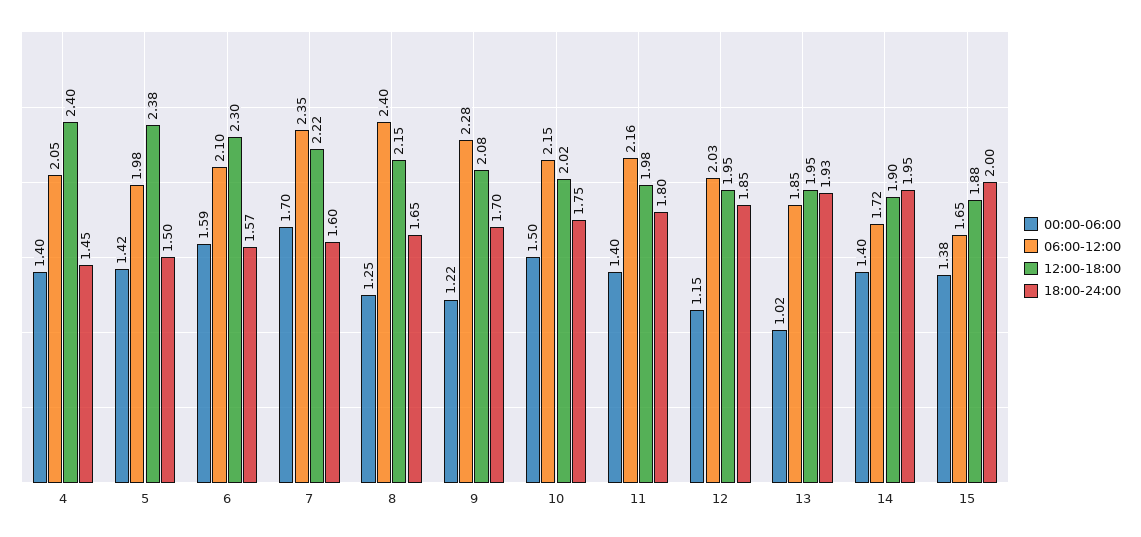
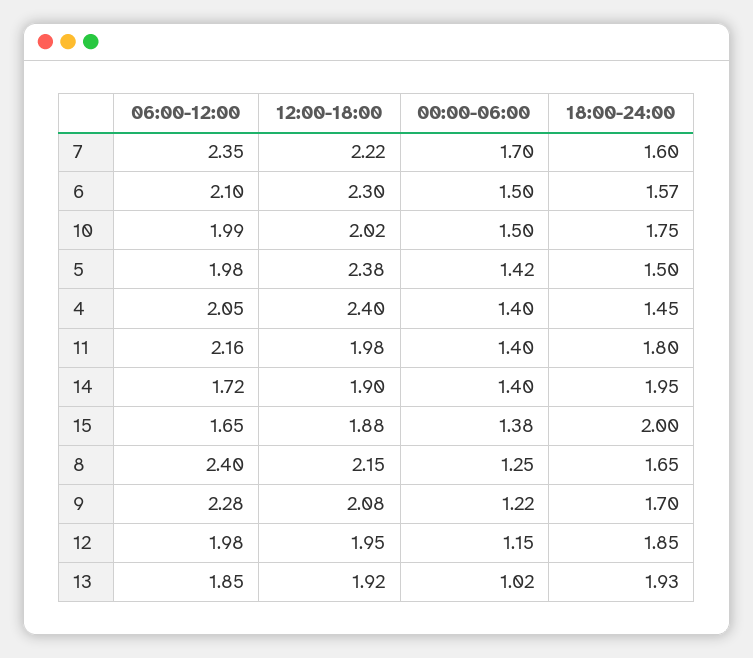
00:00-06:00, 6: 1.59 -> 1.5
06:00-12:00, 10: 2.15 -> 1.99
06:00-12:00, 12: 2.03 -> 1.98
12:00-18:00, 13: 1.95 -> 1.92

